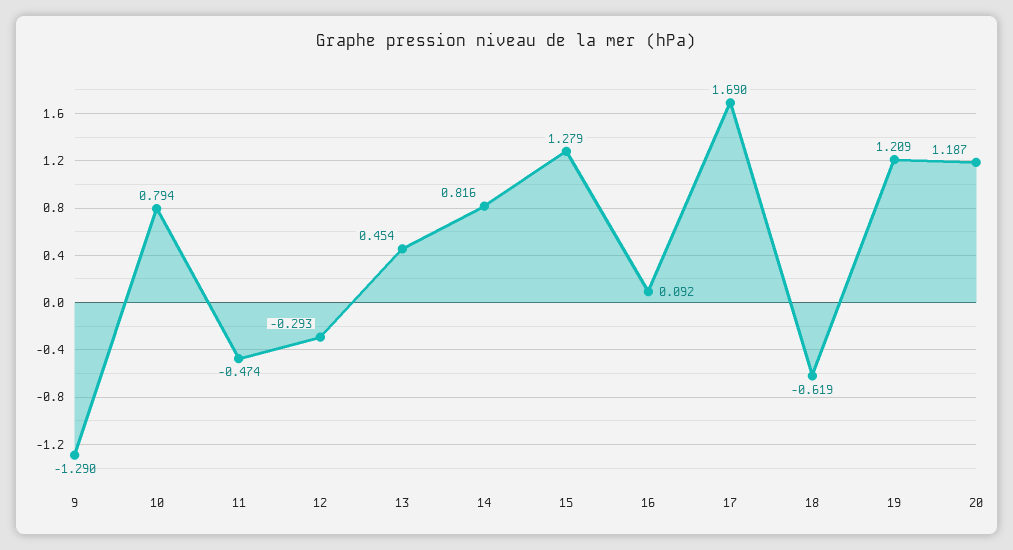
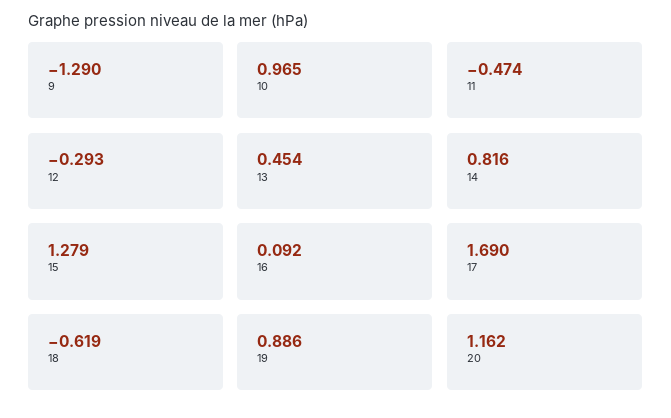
10: 0.794 -> 0.965
19: 1.209 -> 0.886
20: 1.187 -> 1.162

